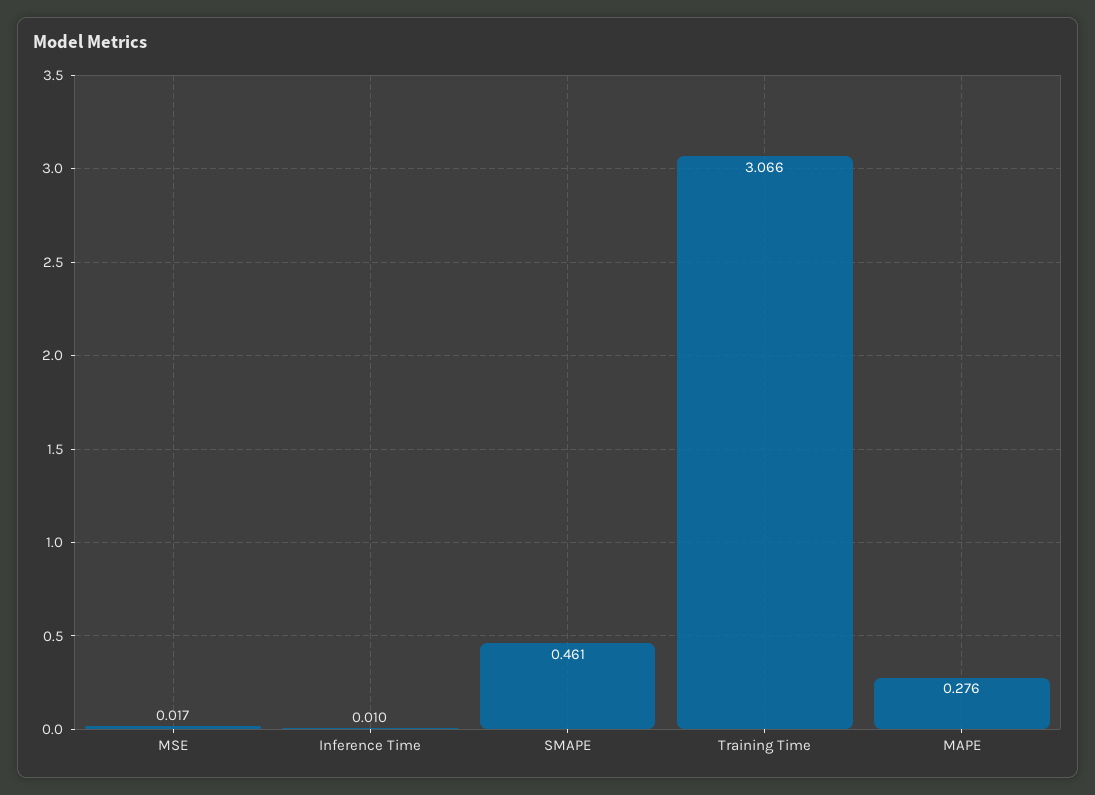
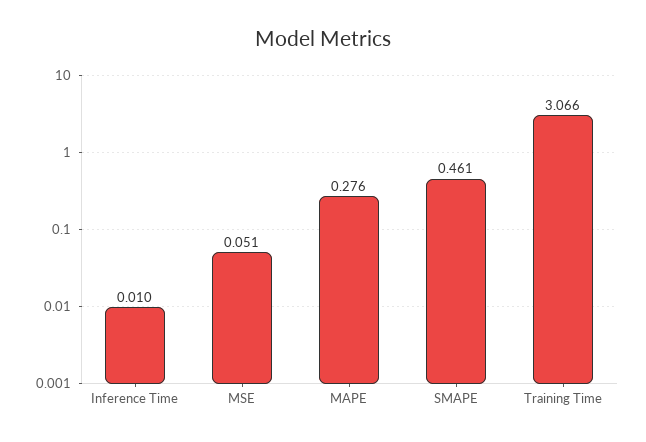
MSE: 0.017 -> 0.051

